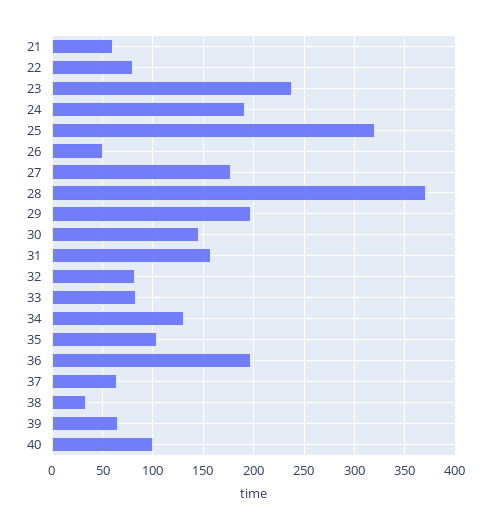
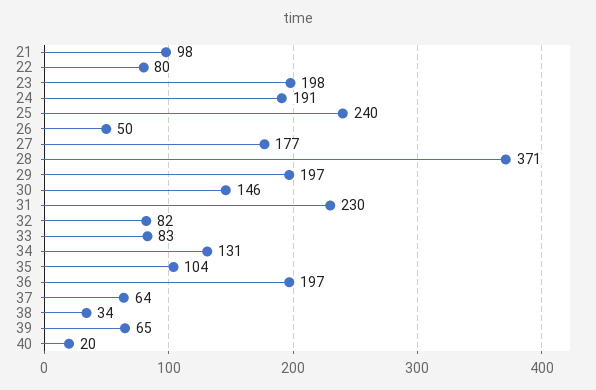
21: 60 -> 98
23: 240 -> 198
25: 320 -> 240
31: 160 -> 230
40: 100 -> 20

